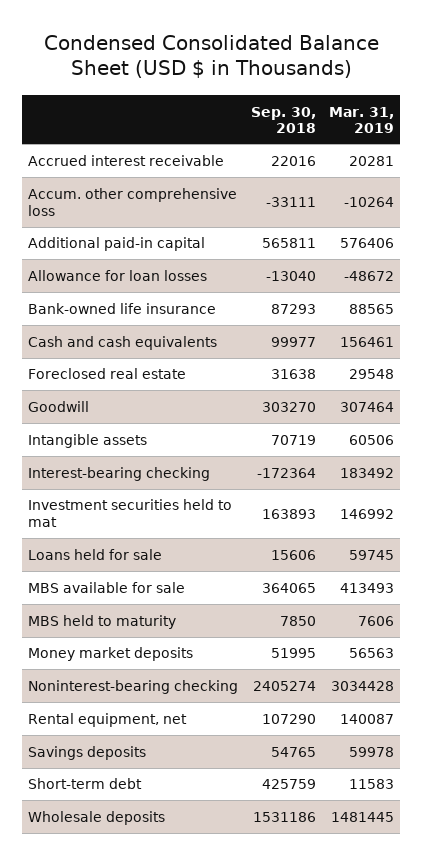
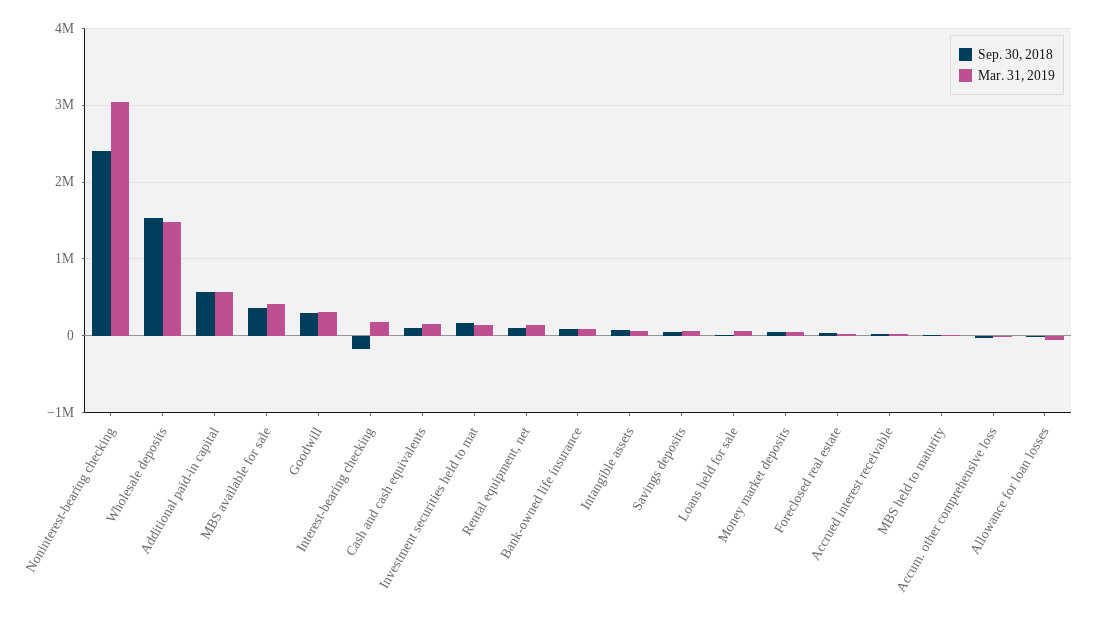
Sep. 30, 2018, Short-term debt: 425759 -> none
Mar. 31, 2019, Short-term debt: 11583 -> none

